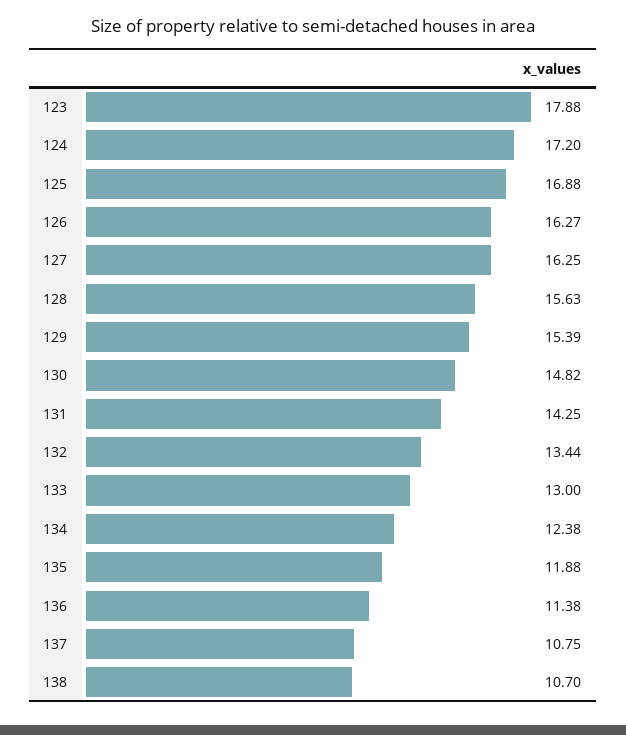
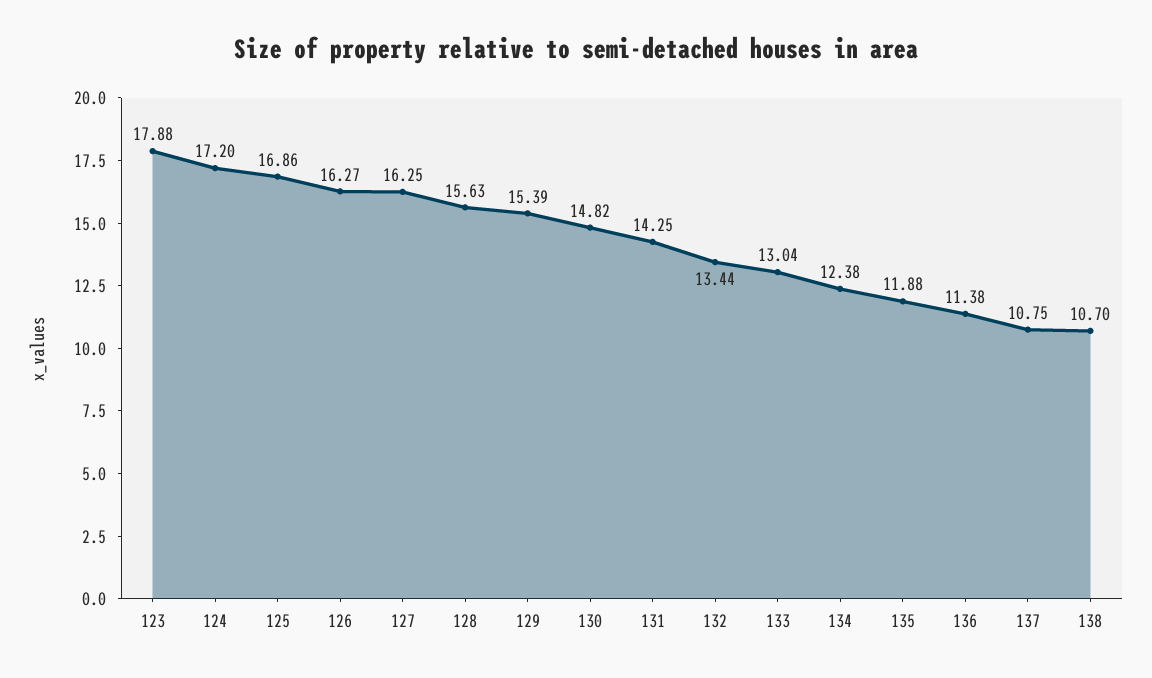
125: 16.88 -> 16.86
133: 13 -> 13.04

